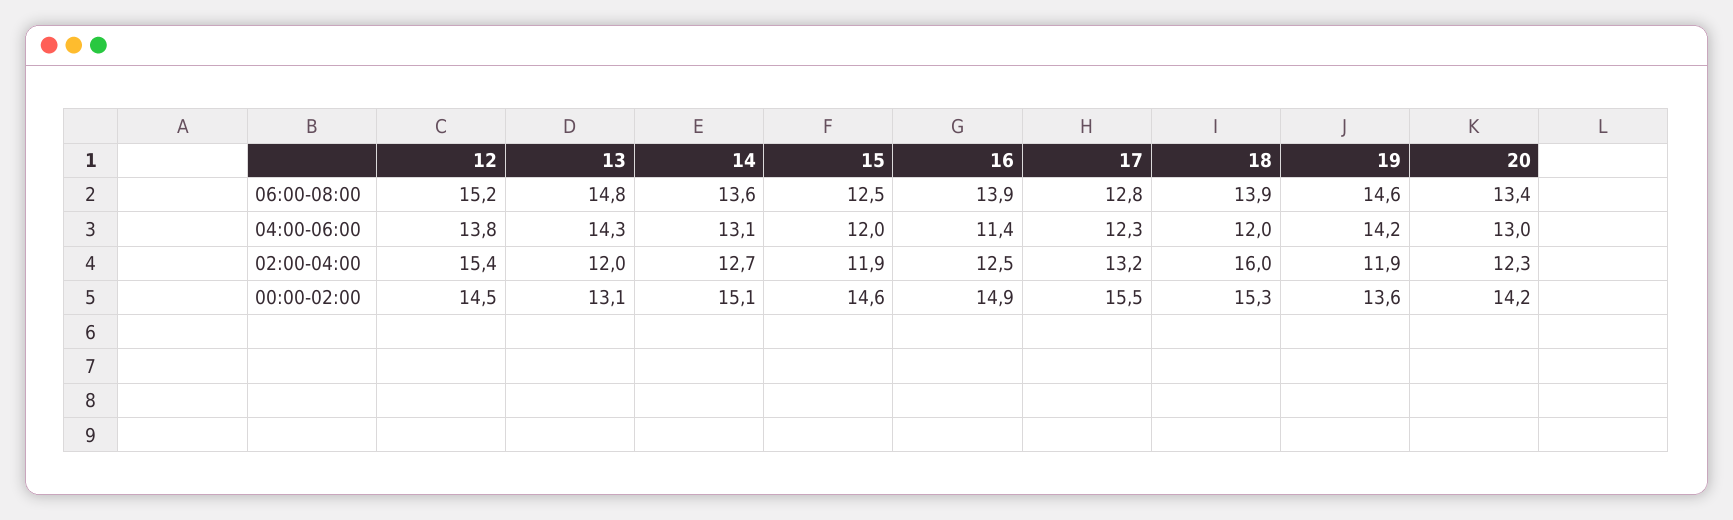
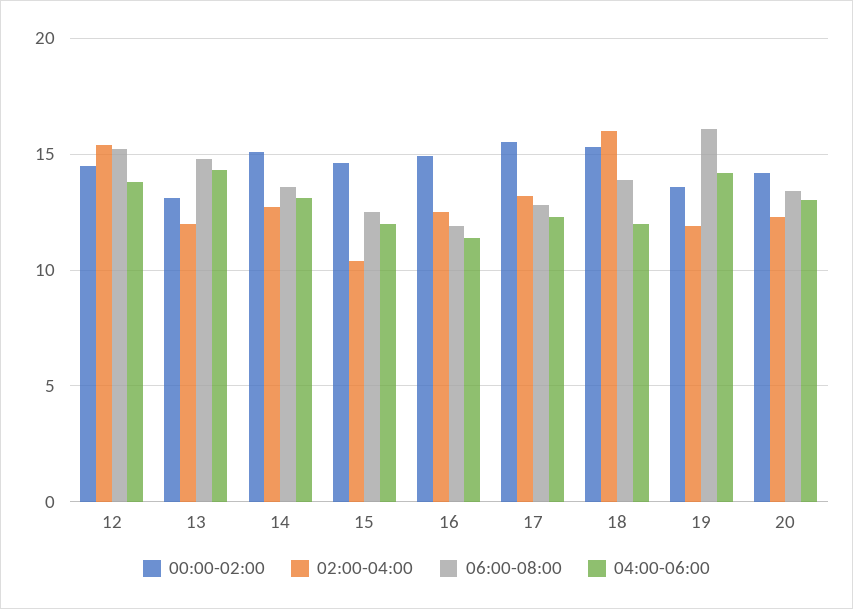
06:00-08:00, 16: 13.9 -> 12
06:00-08:00, 19: 14.6 -> 16
02:00-04:00, 15: 11.9 -> 10.5

